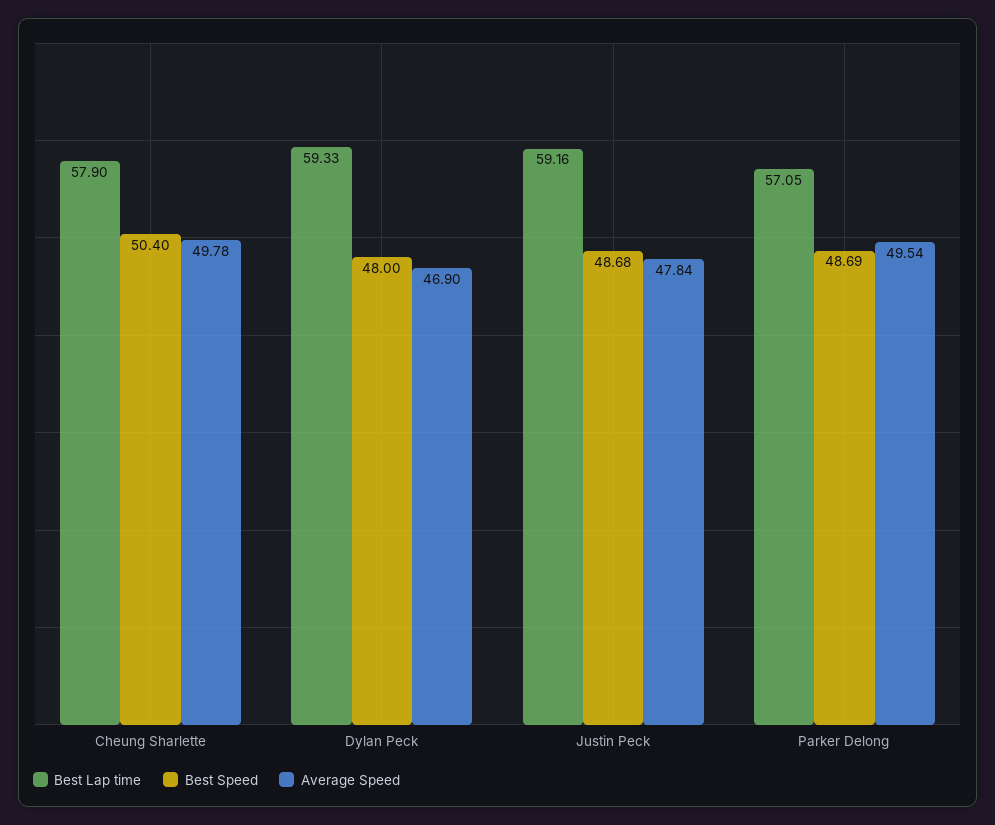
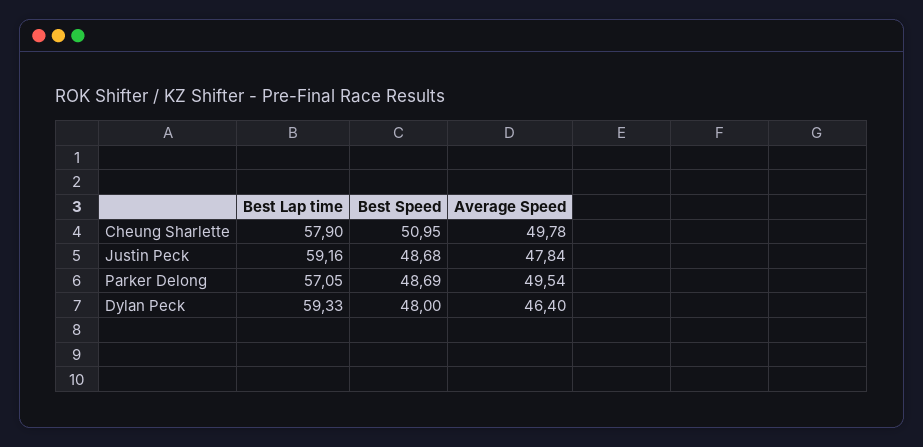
Best Speed, Cheung Sharlette: 50.4 -> 50.95
Average Speed, Dylan Peck: 46.9 -> 46.4

